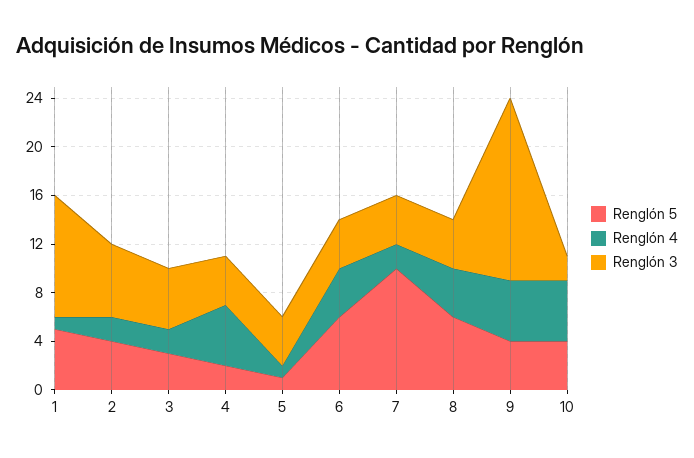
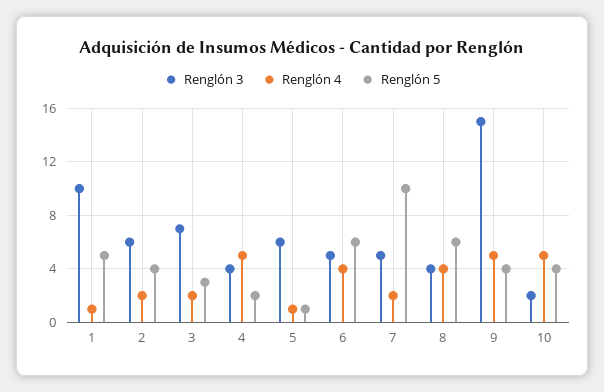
Renglón 3, 3: 5 -> 7
Renglón 3, 5: 4 -> 6
Renglón 3, 6: 4 -> 5
Renglón 3, 7: 4 -> 5

